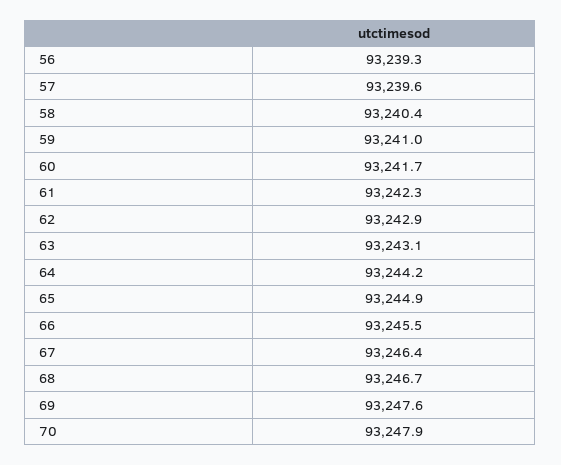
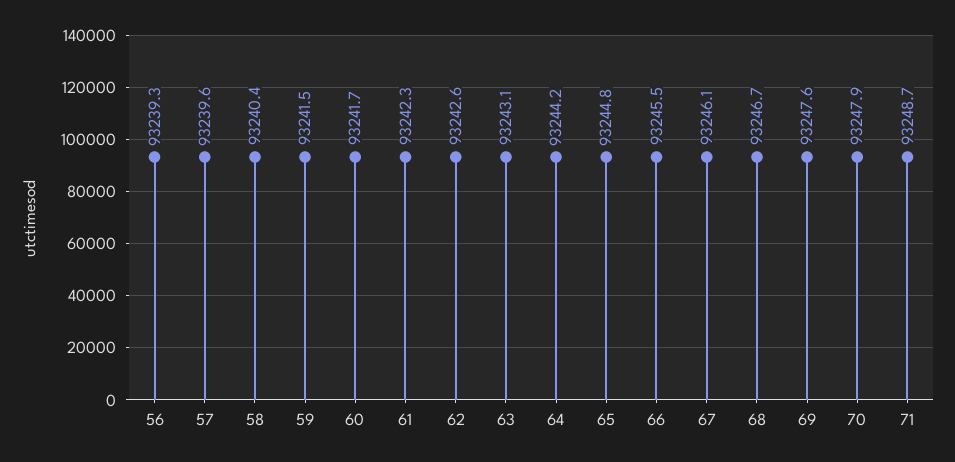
59: 93241 -> 93241.5
62: 93242.9 -> 93242.6
65: 93244.9 -> 93244.8
67: 93246.4 -> 93246.1
71: none -> 93248.7

